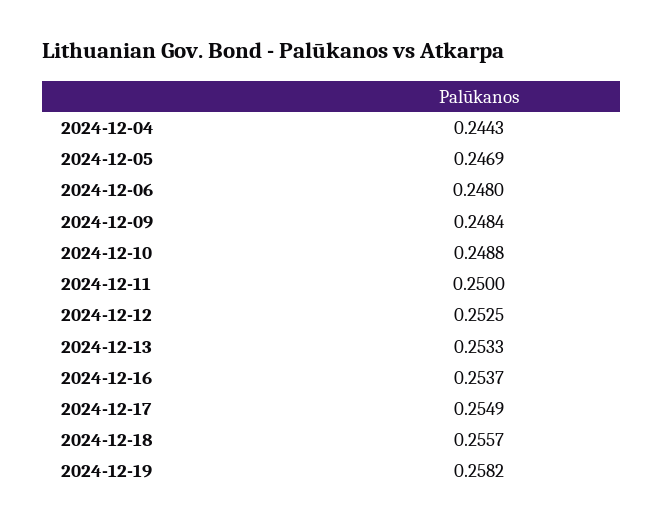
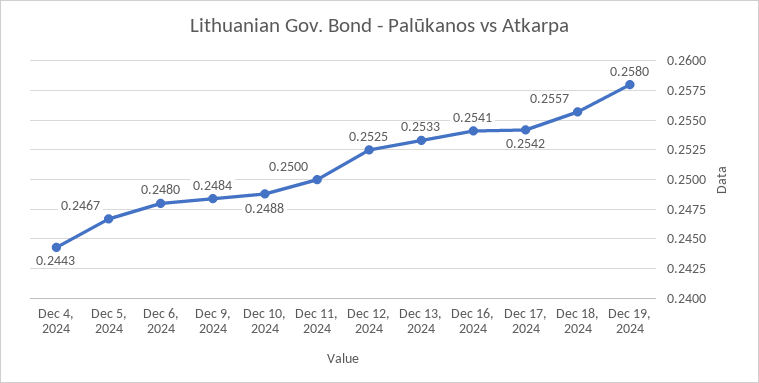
2024-12-05: 0.2469 -> 0.2467
2024-12-16: 0.2537 -> 0.2541
2024-12-17: 0.2549 -> 0.2542
2024-12-19: 0.2582 -> 0.258

